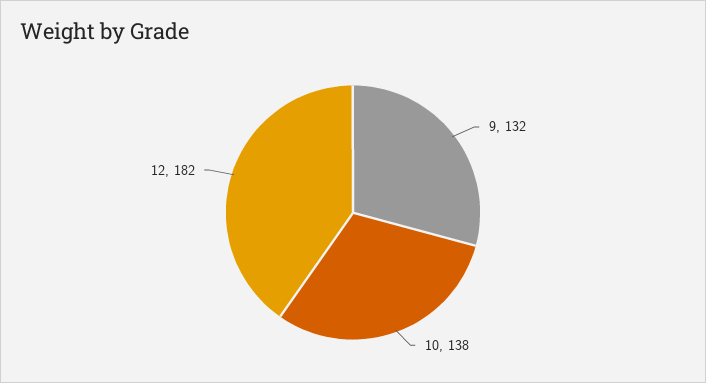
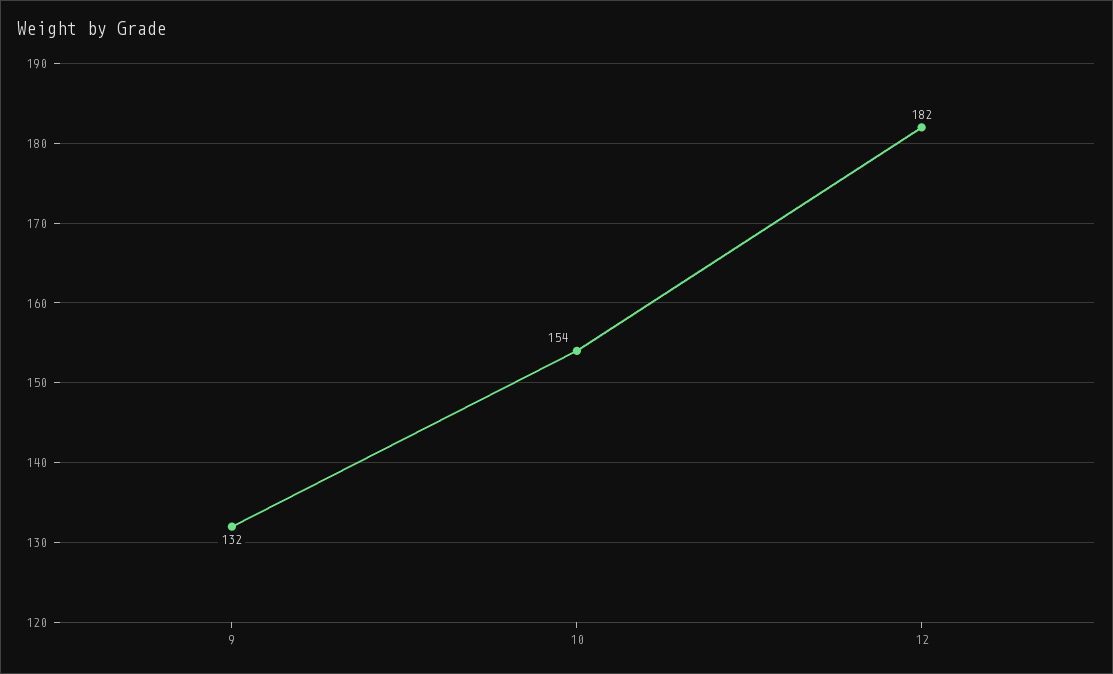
10: 138 -> 154

